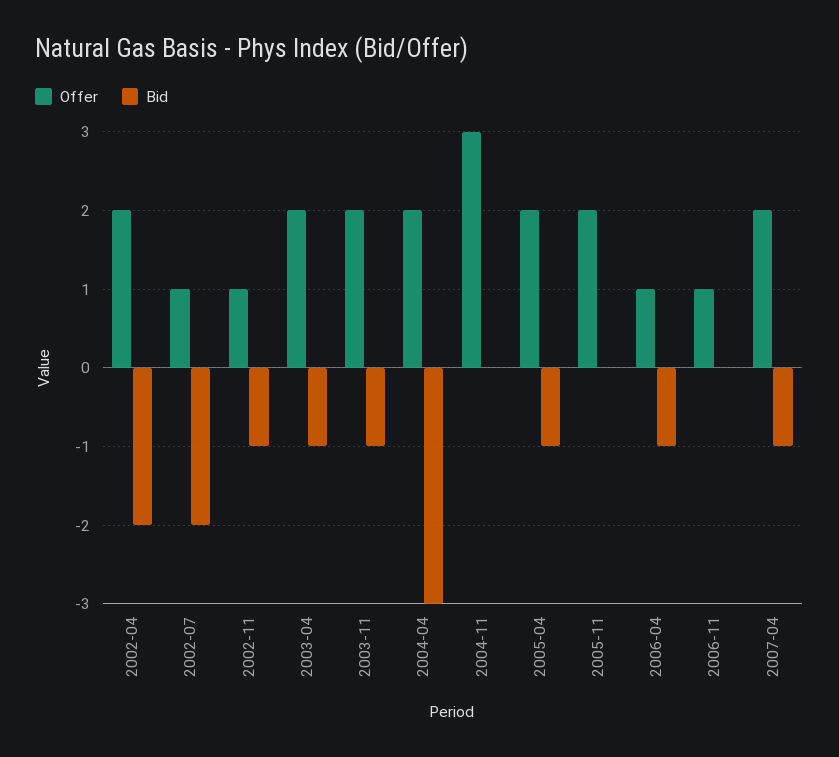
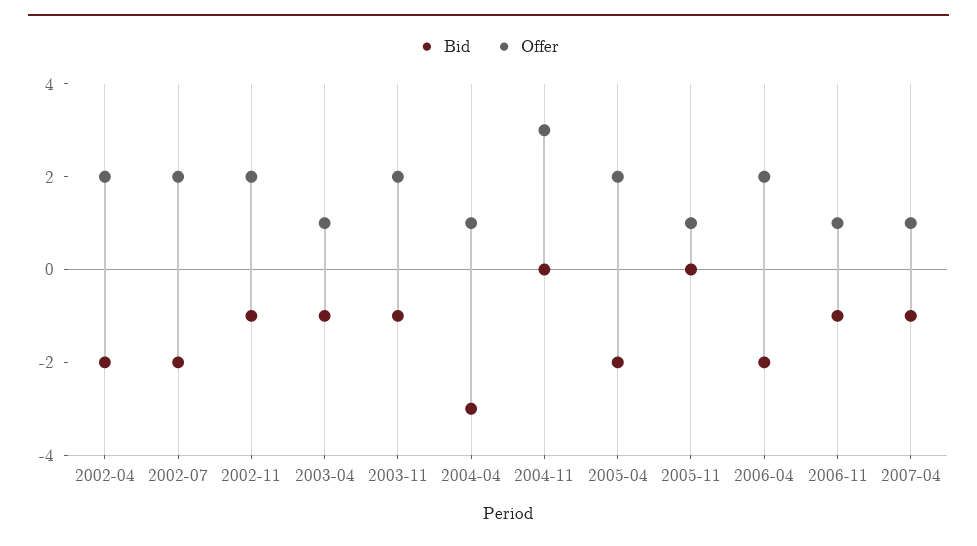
Offer, 2002-07: 1 -> 2
Offer, 2002-11: 1 -> 2
Offer, 2003-04: 2 -> 1
Offer, 2004-04: 2 -> 1
Bid, 2005-04: -1 -> -2
Offer, 2005-11: 2 -> 1
Offer, 2006-04: 1 -> 2
Bid, 2006-04: -1 -> -2
Bid, 2006-11: 0 -> -1
Offer, 2007-04: 2 -> 1

